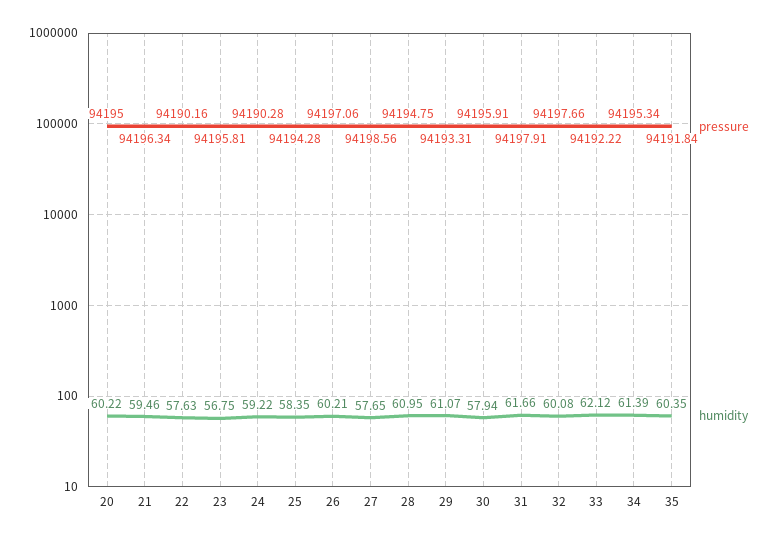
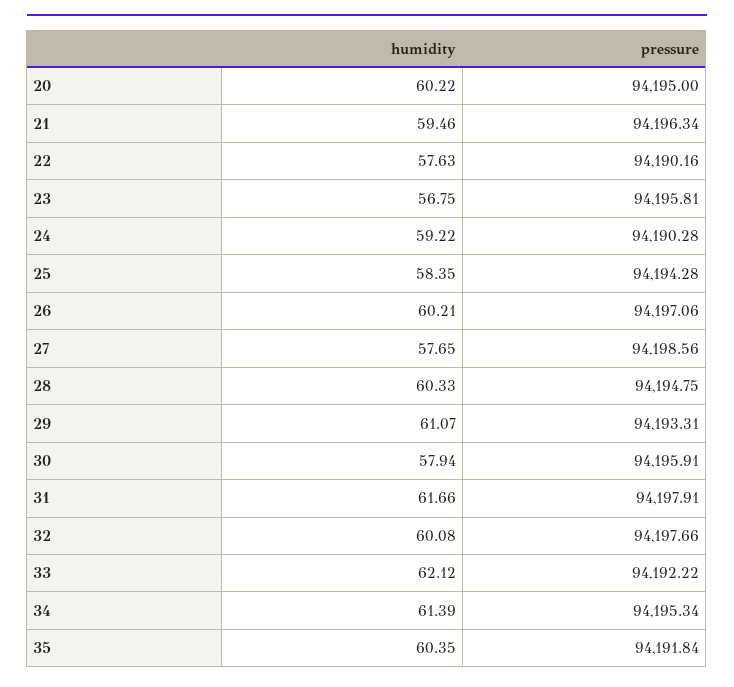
humidity, 28: 60.95 -> 60.33

